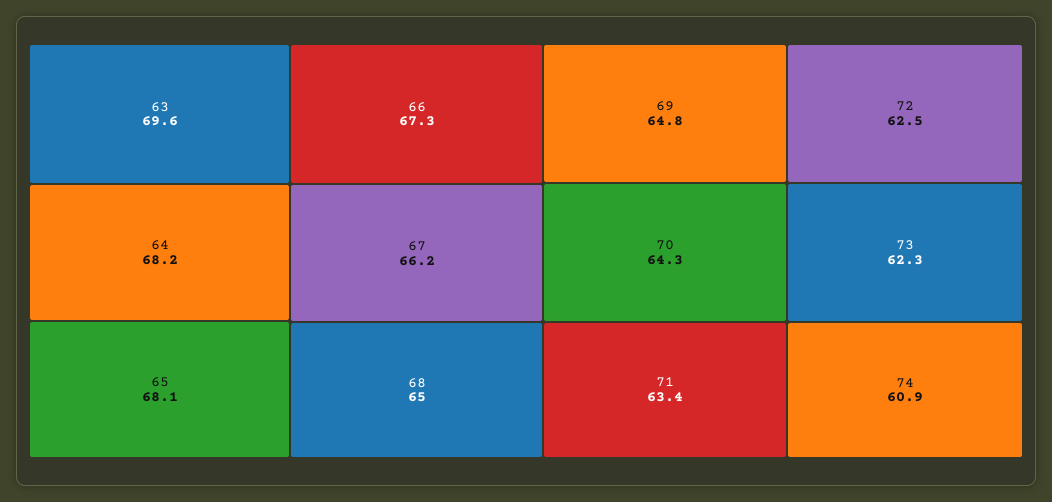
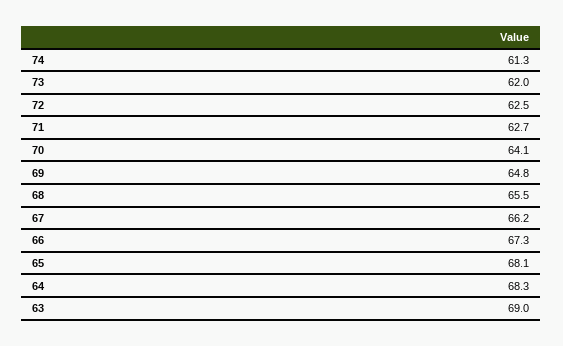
63: 69.6 -> 69
64: 68.2 -> 68.3
68: 65 -> 65.5
70: 64.3 -> 64.1
71: 63.4 -> 62.7
73: 62.3 -> 62
74: 60.9 -> 61.3

